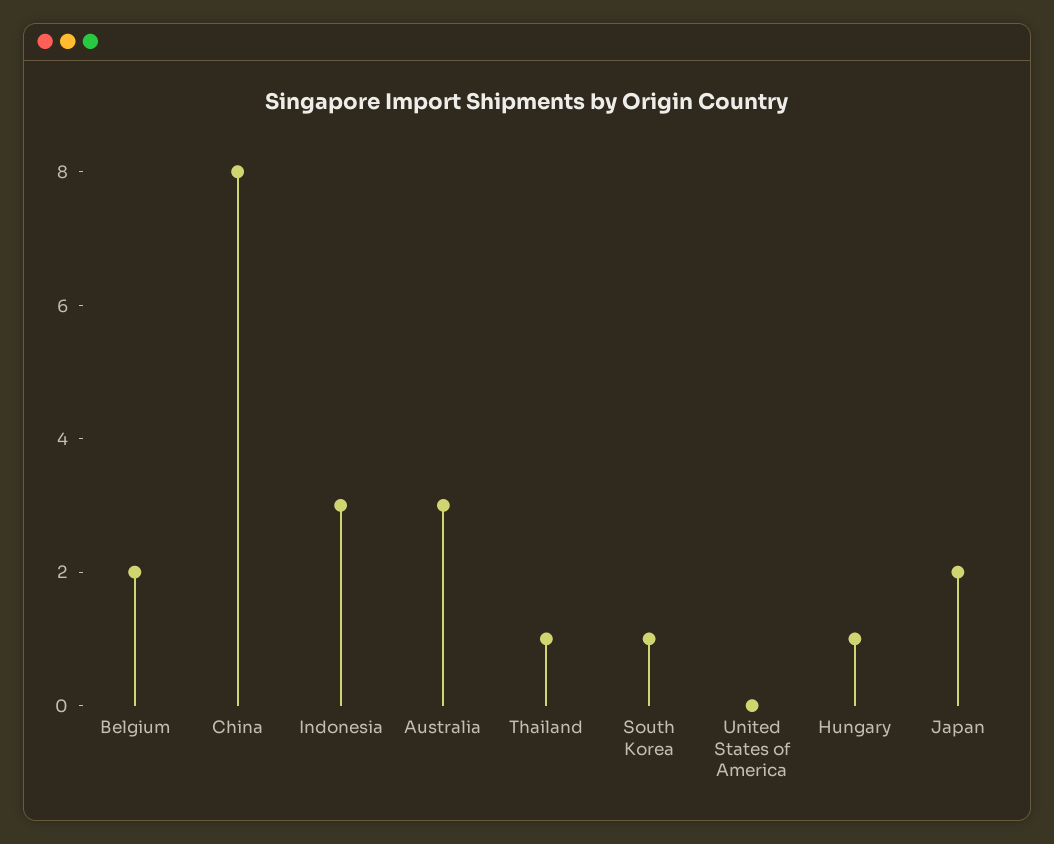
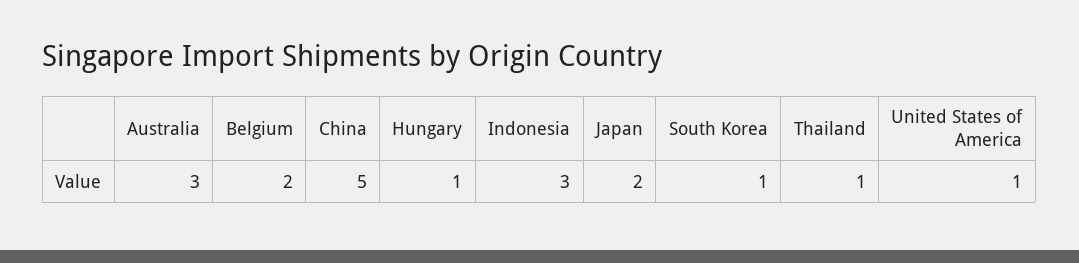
China: 8 -> 5
United States of America: 0 -> 1

